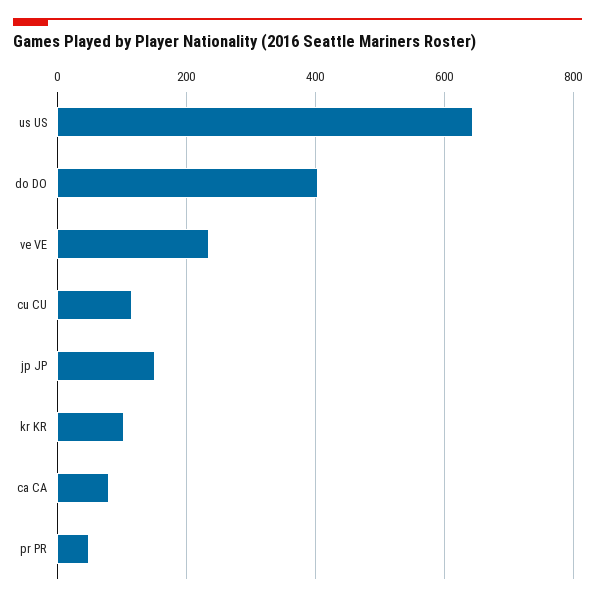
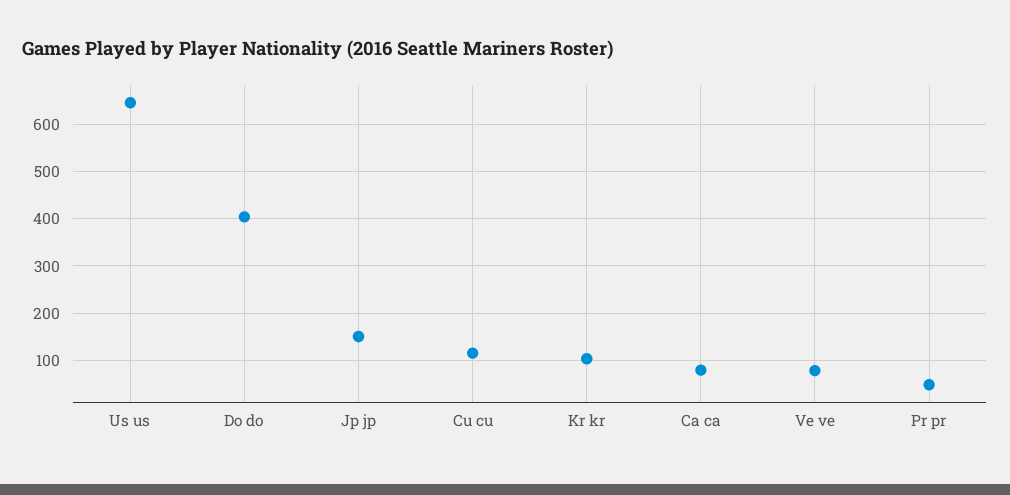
ve VE: 240 -> 80

